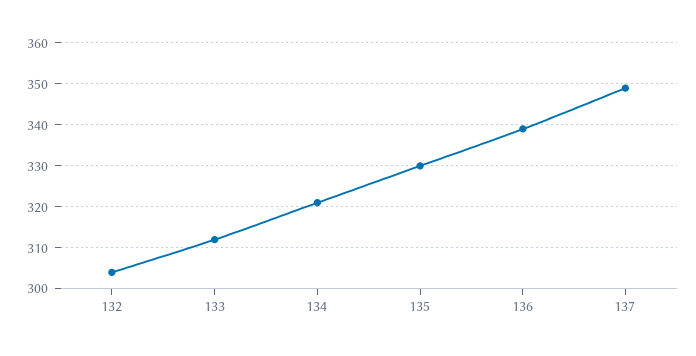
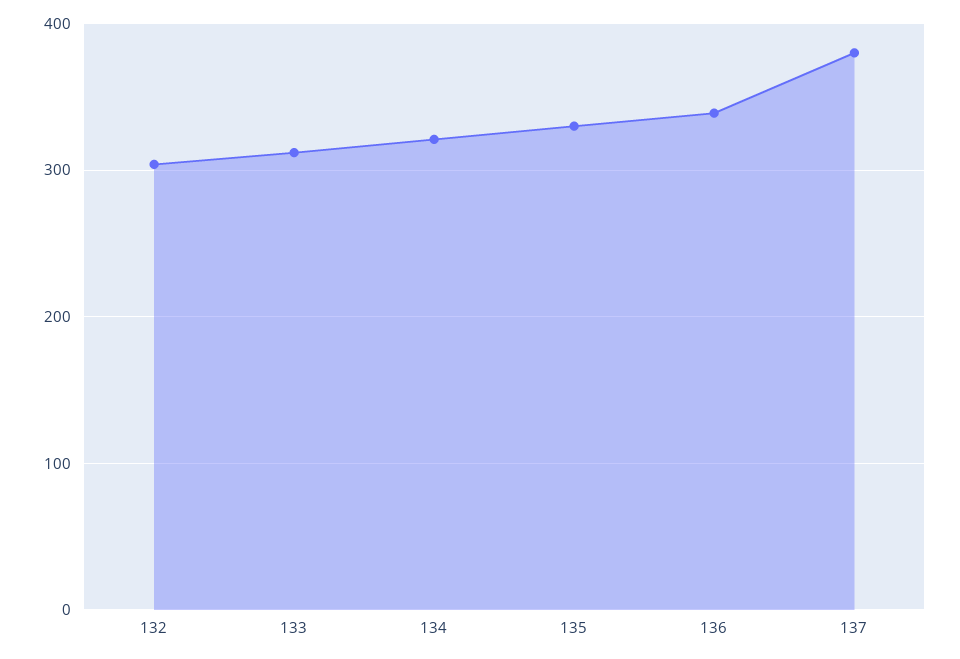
137: 350 -> 380

